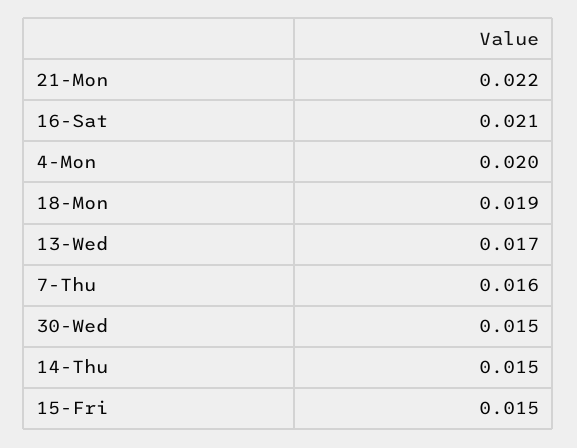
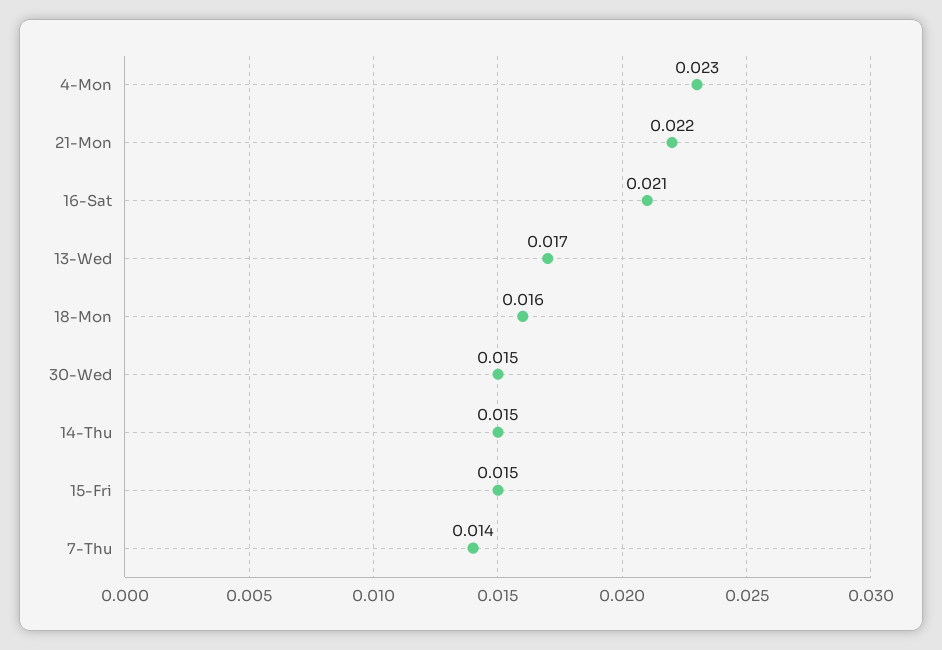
4-Mon: 0.02 -> 0.023
18-Mon: 0.019 -> 0.016
7-Thu: 0.016 -> 0.014

